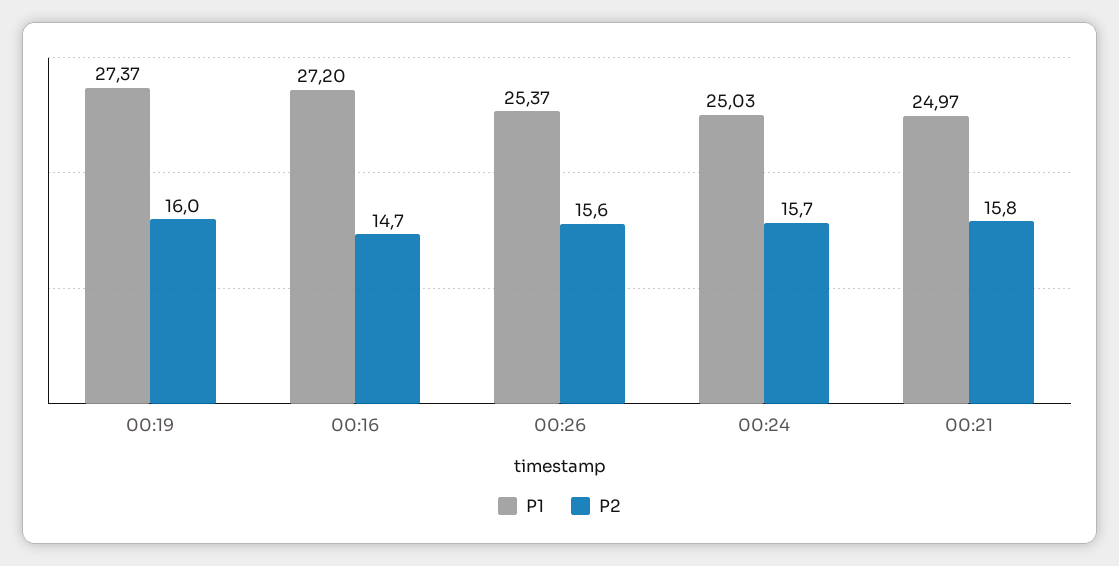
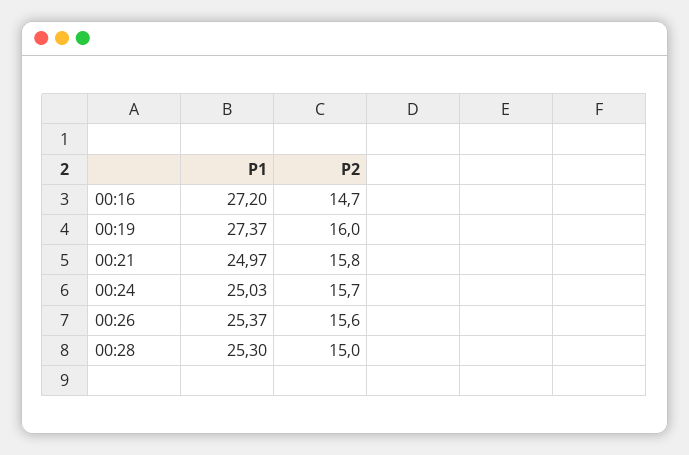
P1, 00:28: none -> 25.3
P2, 00:28: none -> 15

